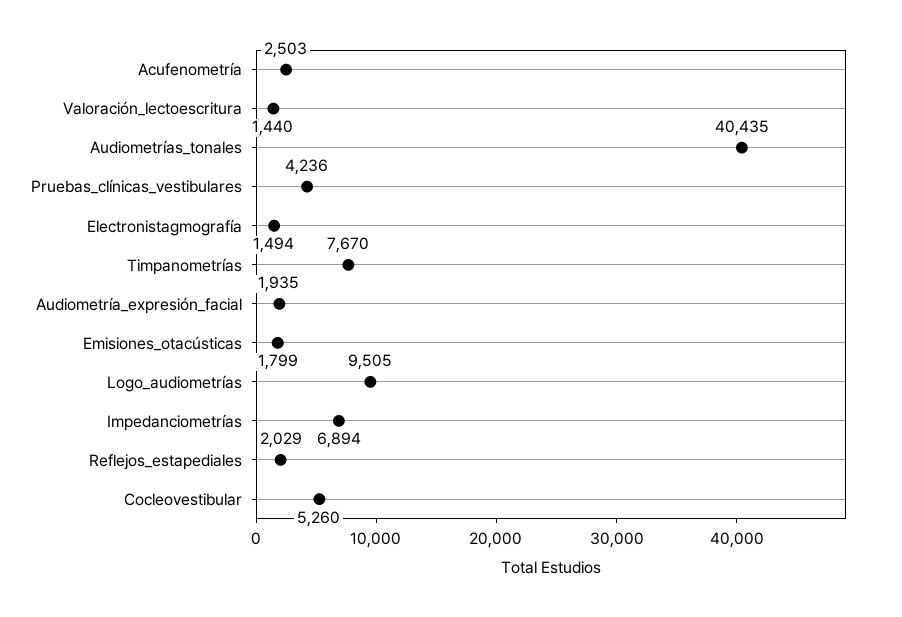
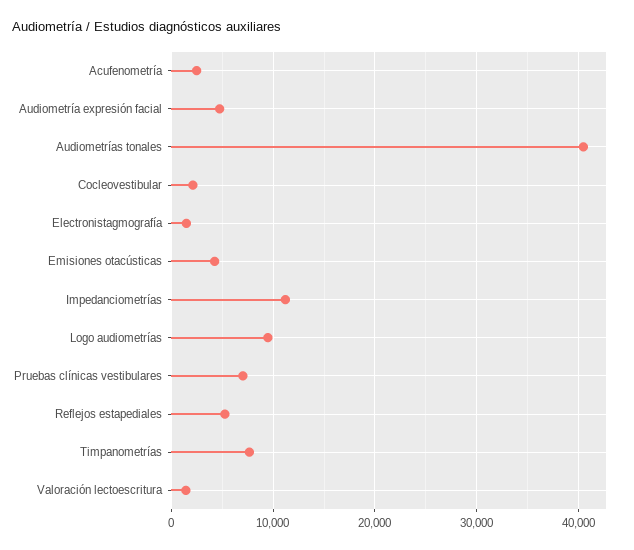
Pruebas_clínicas_vestibulares: 4236 -> 7000
Audiometría_expresión_facial: 1935 -> 5000
Emisiones_otacústicas: 1799 -> 4000
Impedanciometrías: 6894 -> 11000
Reflejos_estapediales: 2029 -> 5000
Cocleovestibular: 5260 -> 2000

